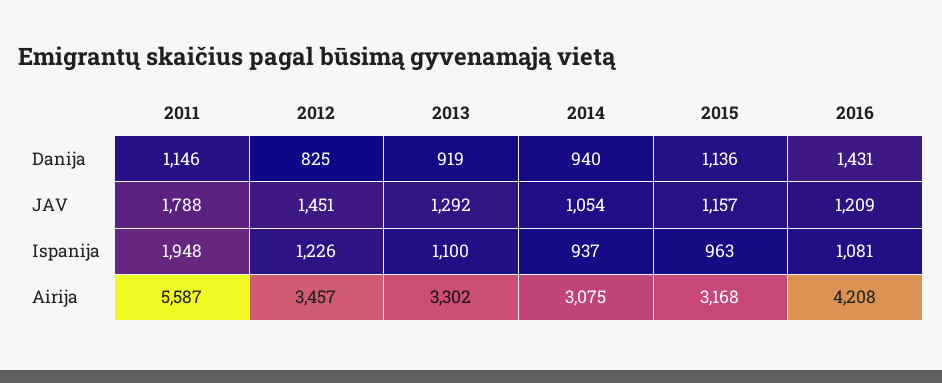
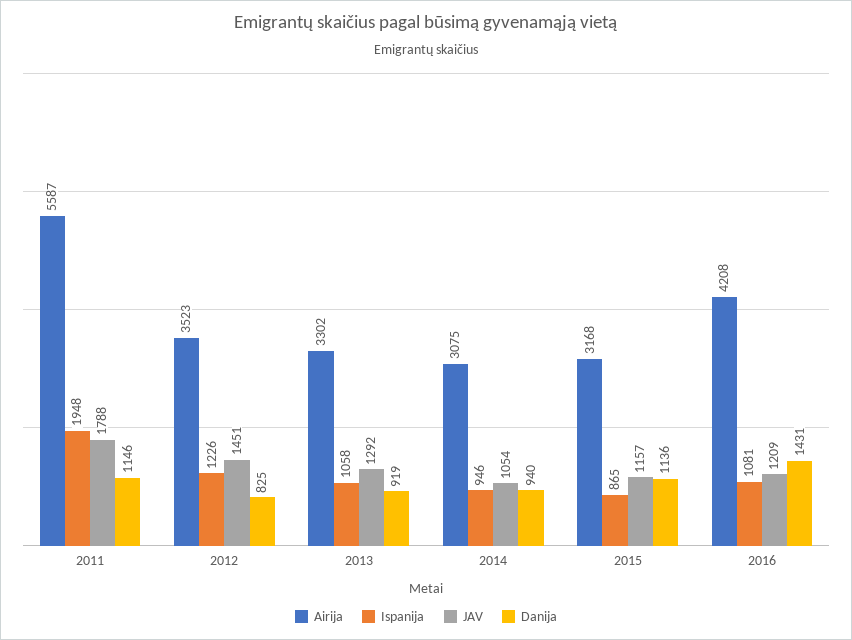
Ispanija, 2013: 1100 -> 1058
Ispanija, 2014: 937 -> 946
Ispanija, 2015: 963 -> 865
Airija, 2012: 3457 -> 3523

